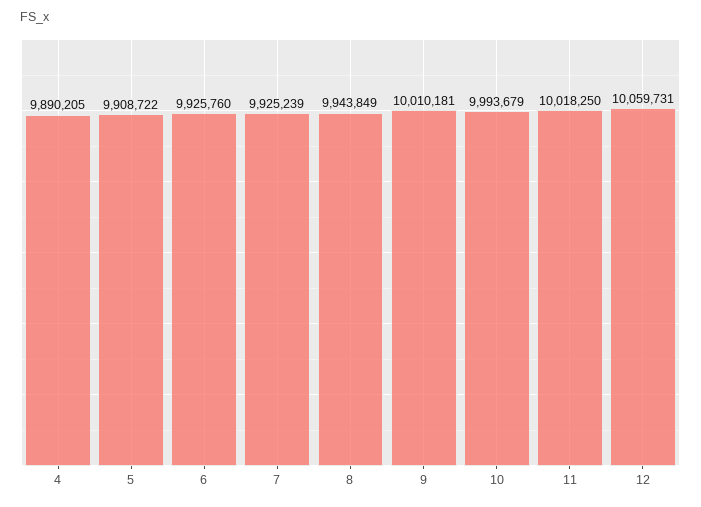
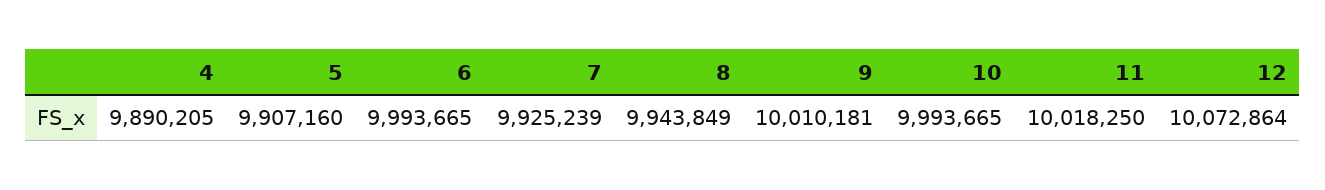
5: 9908722 -> 9907160
6: 9925760 -> 9993665
10: 9993679 -> 9993665
12: 10059731 -> 10072864

